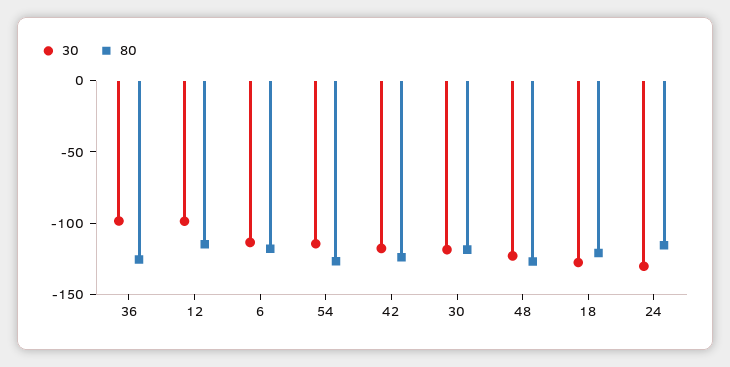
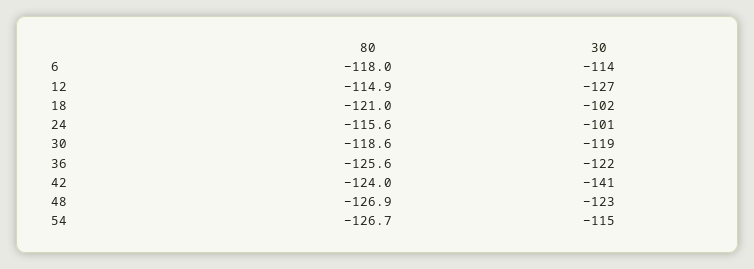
30, 36: -100 -> -122
30, 12: -100 -> -127
30, 42: -120 -> -141
30, 18: -130 -> -102
30, 24: -130 -> -101

